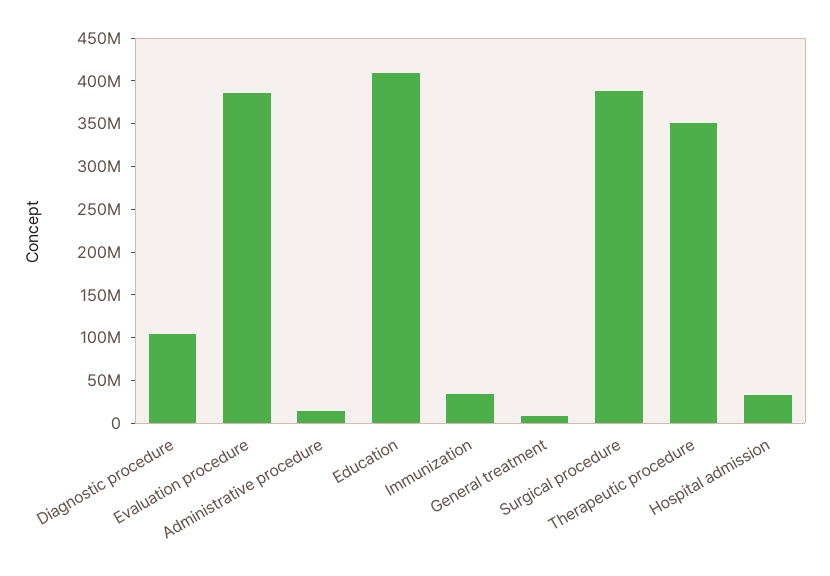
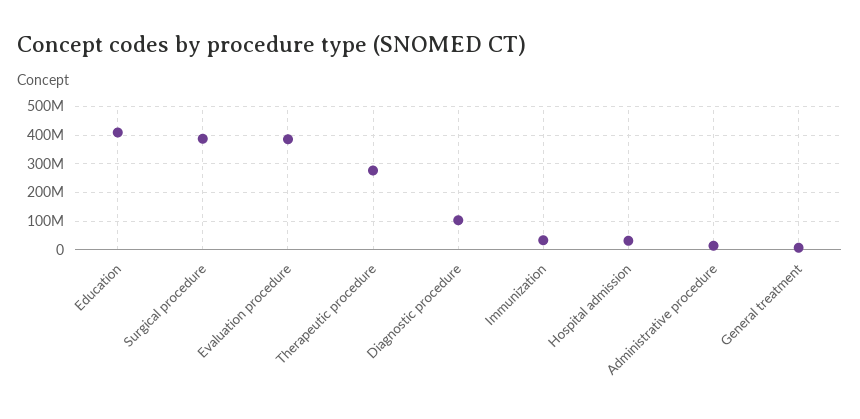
Therapeutic procedure: 350000000 -> 275000000

